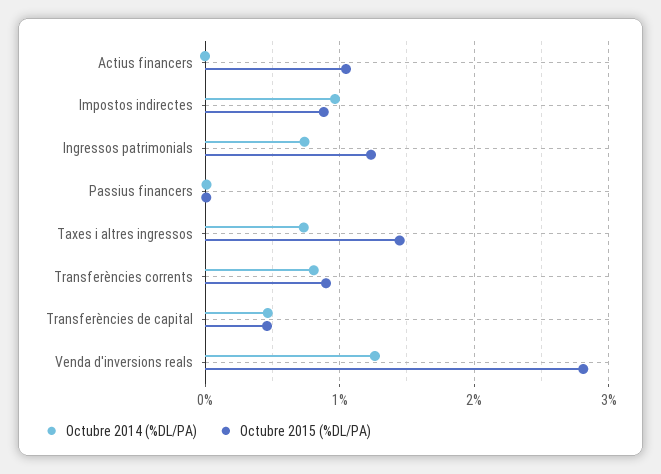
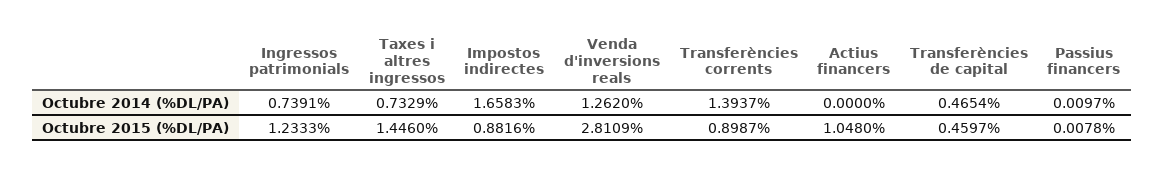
Octubre 2014 (%DL/PA), Impostos indirectes: 1 -> 1.6583
Octubre 2014 (%DL/PA), Transferències corrents: 0.8 -> 1.3937

